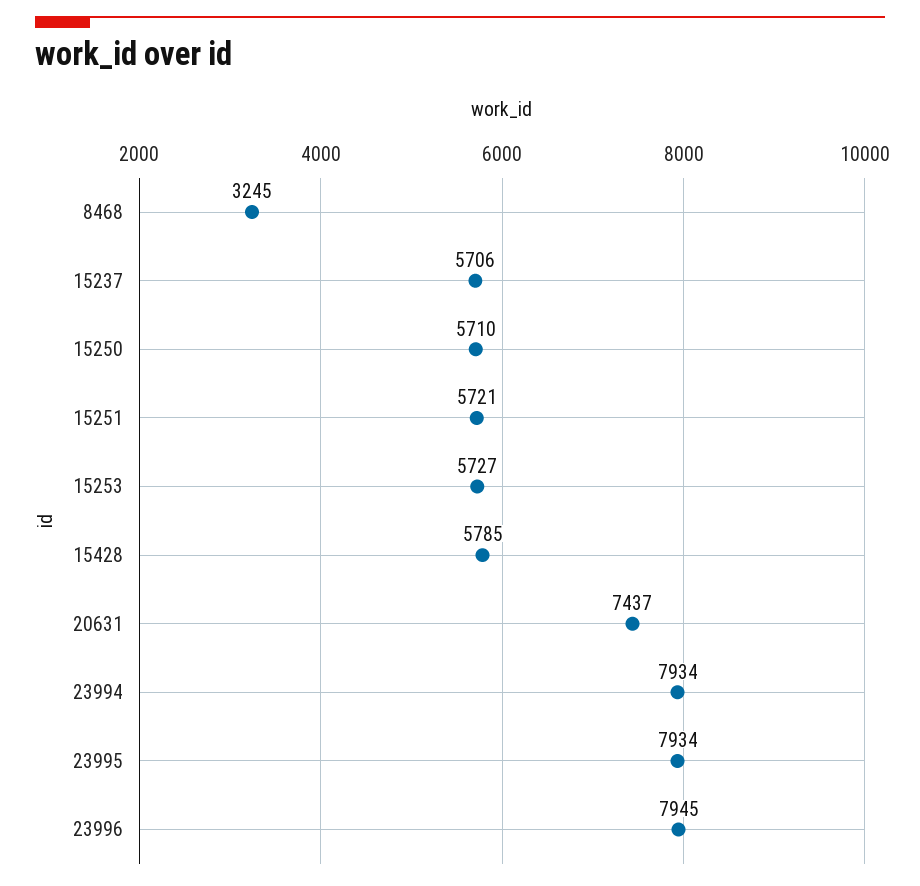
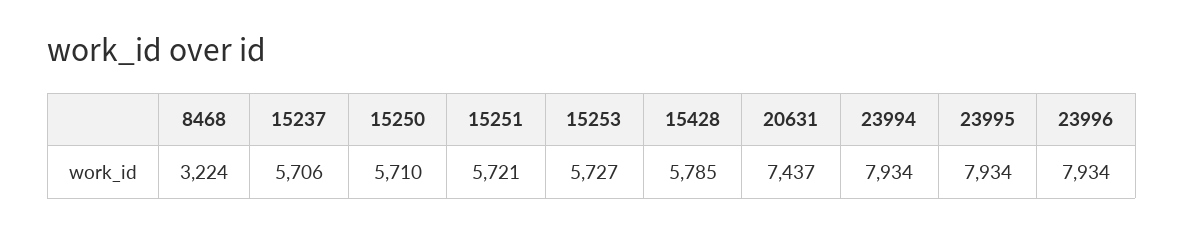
8468: 3245 -> 3224
23996: 7945 -> 7934

